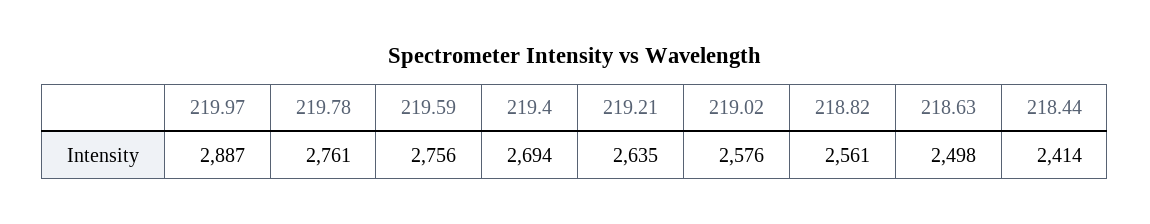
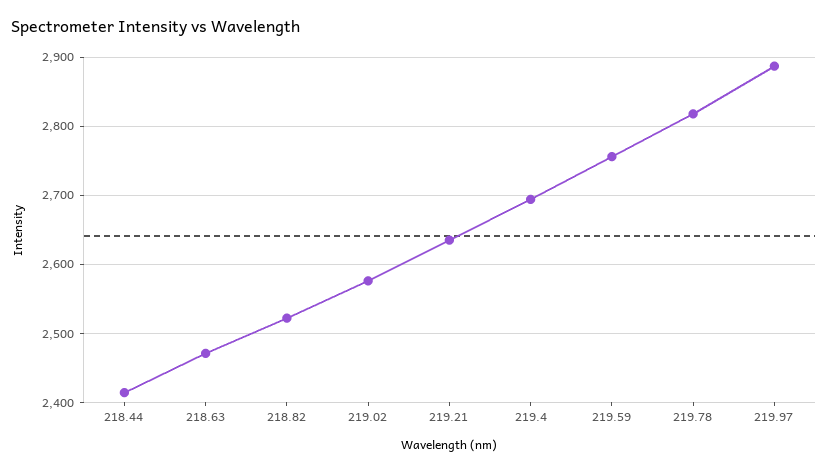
219.78: 2761 -> 2820
218.82: 2561 -> 2520
218.63: 2498 -> 2470

